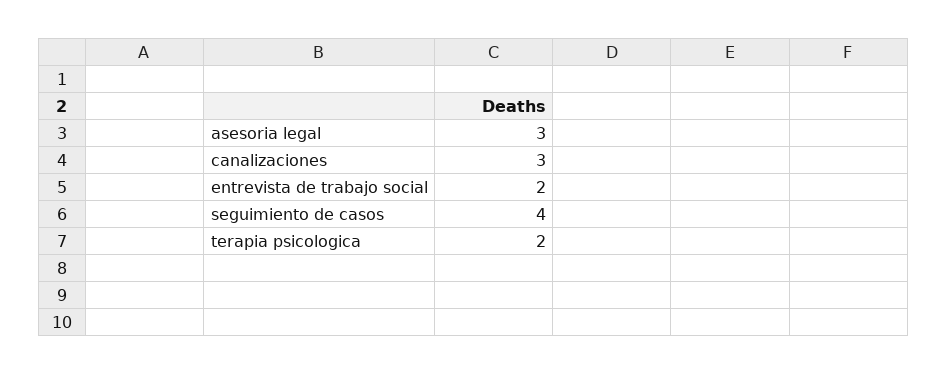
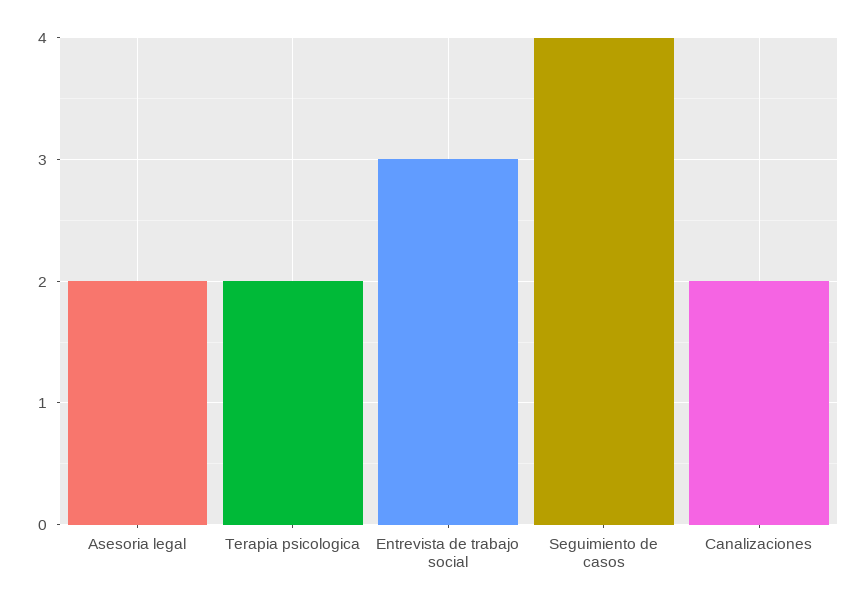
asesoria legal: 3 -> 2
canalizaciones: 3 -> 2
entrevista de trabajo social: 2 -> 3

